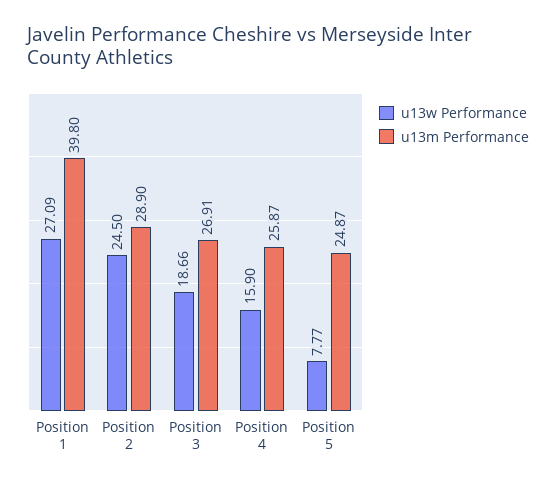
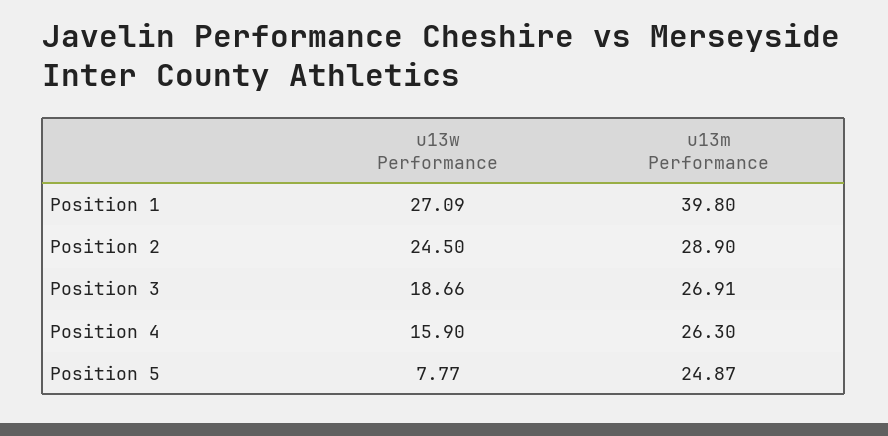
u13m Performance, Position 4: 25.87 -> 26.3

